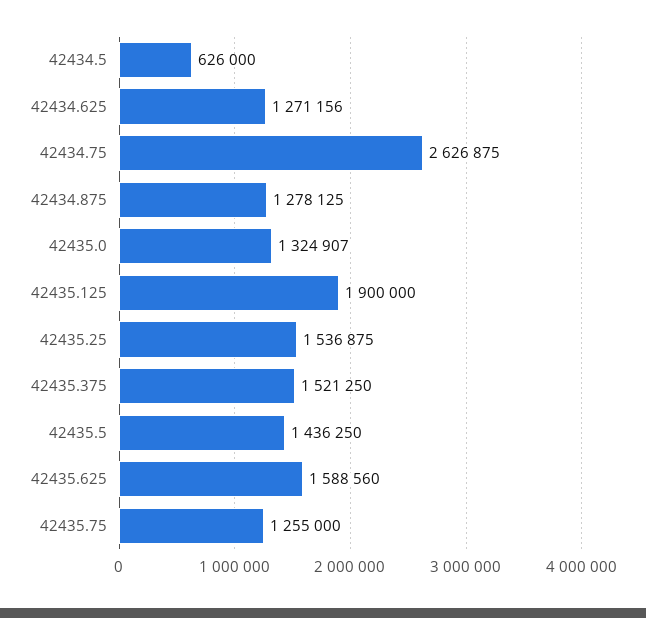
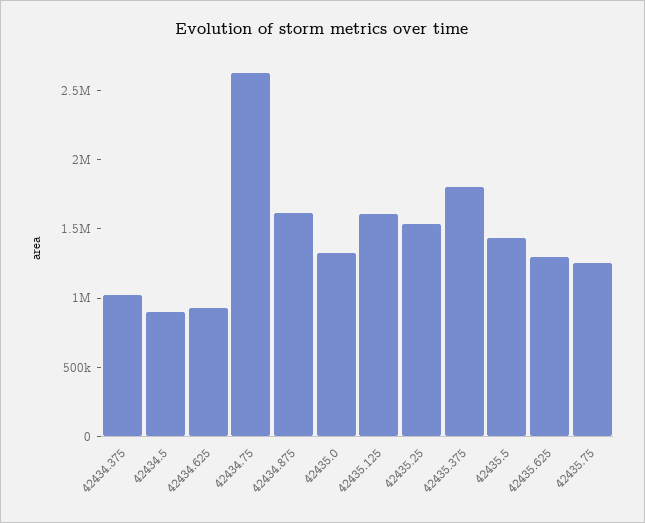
42434.5: 626000 -> 900000
42434.625: 1271156 -> 900000
42434.875: 1278125 -> 1600000
42435.125: 1900000 -> 1600000
42435.375: 1521250 -> 1800000
42435.625: 1588560 -> 1300000
42434.375: none -> 1000000

